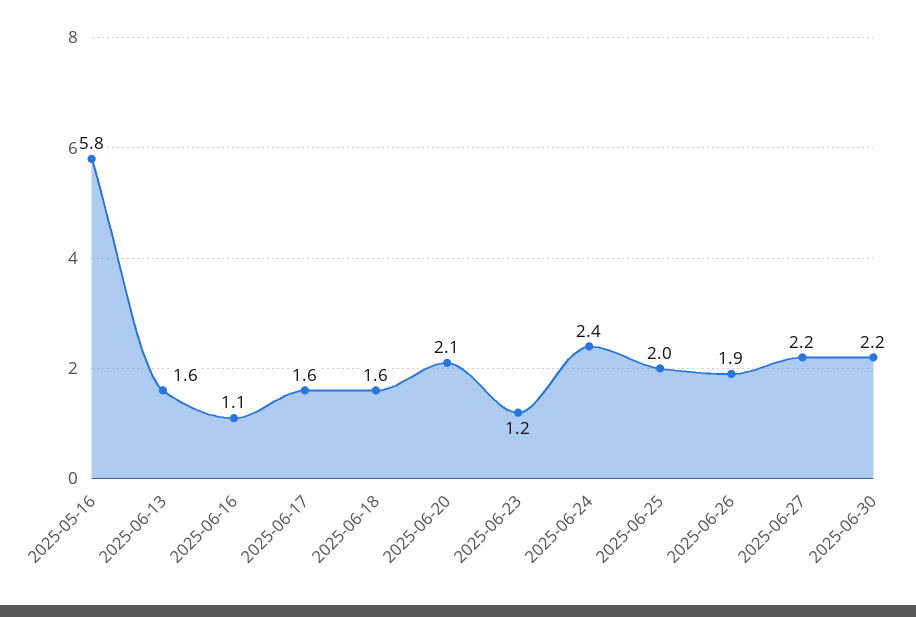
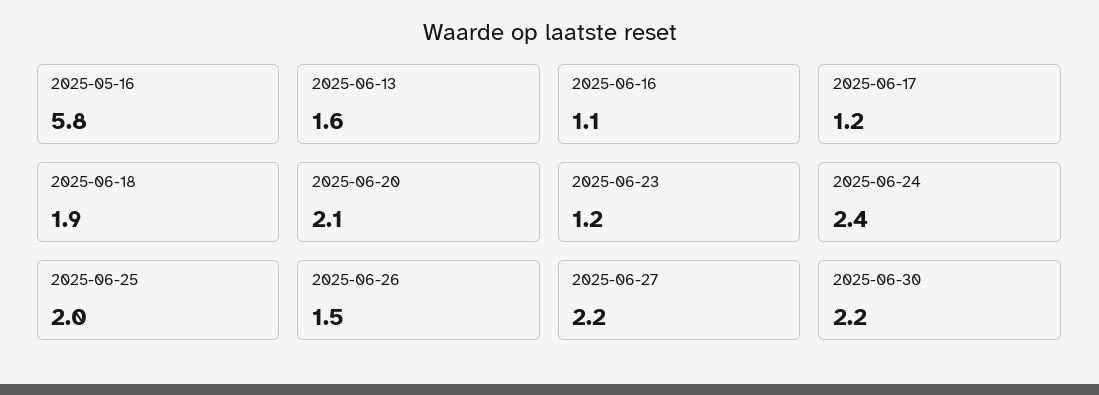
2025-06-17: 1.6 -> 1.2
2025-06-18: 1.6 -> 1.9
2025-06-26: 1.9 -> 1.5

